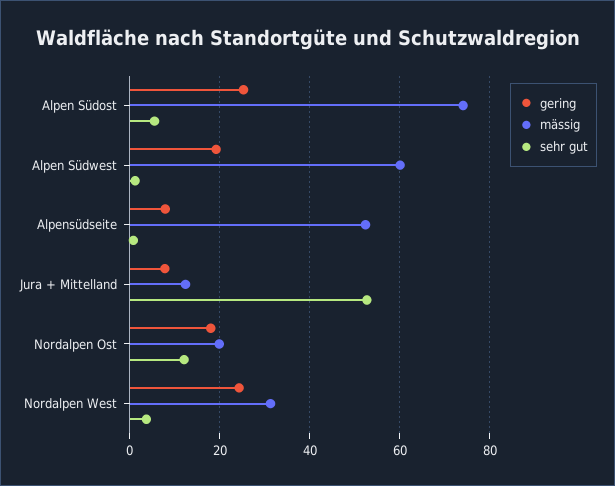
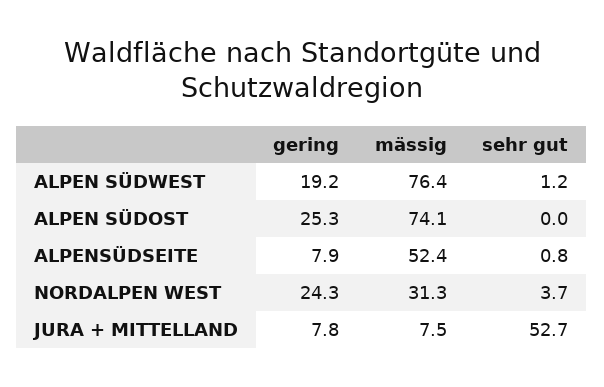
sehr gut, Alpen Südost: 6 -> 0
mässig, Alpen Südwest: 60 -> 76.4
mässig, Jura + Mittelland: 12 -> 7.5
gering, Nordalpen Ost: 18 -> none
mässig, Nordalpen Ost: 20 -> none
sehr gut, Nordalpen Ost: 12 -> none

